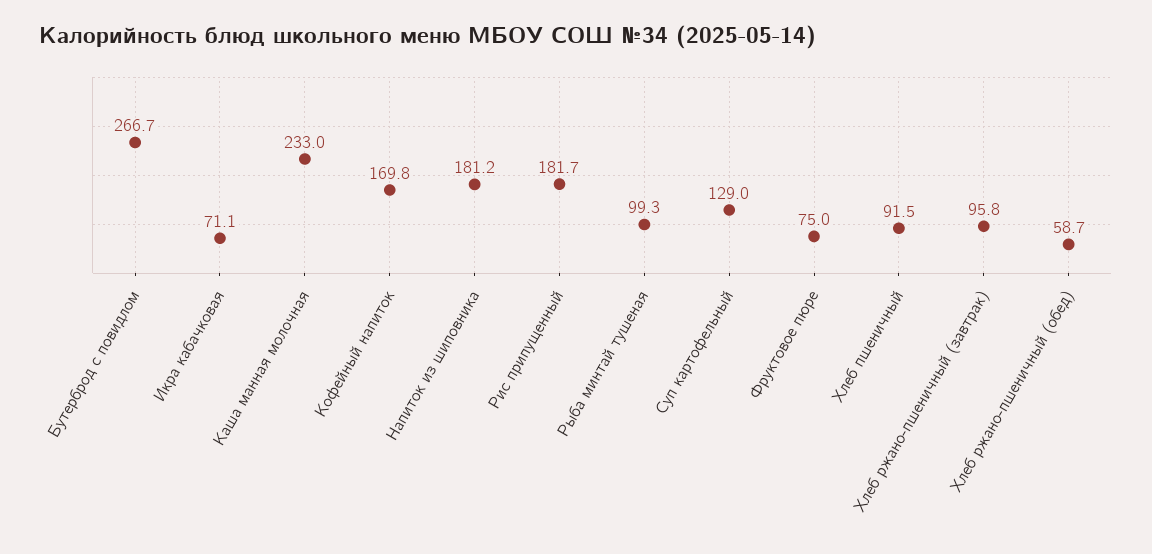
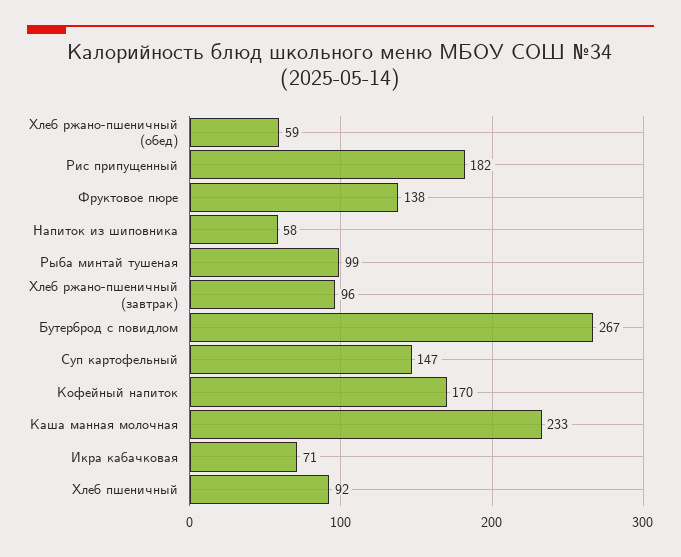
Напиток из шиповника: 181.2 -> 58
Суп картофельный: 129 -> 147
Фруктовое пюре: 75 -> 138

